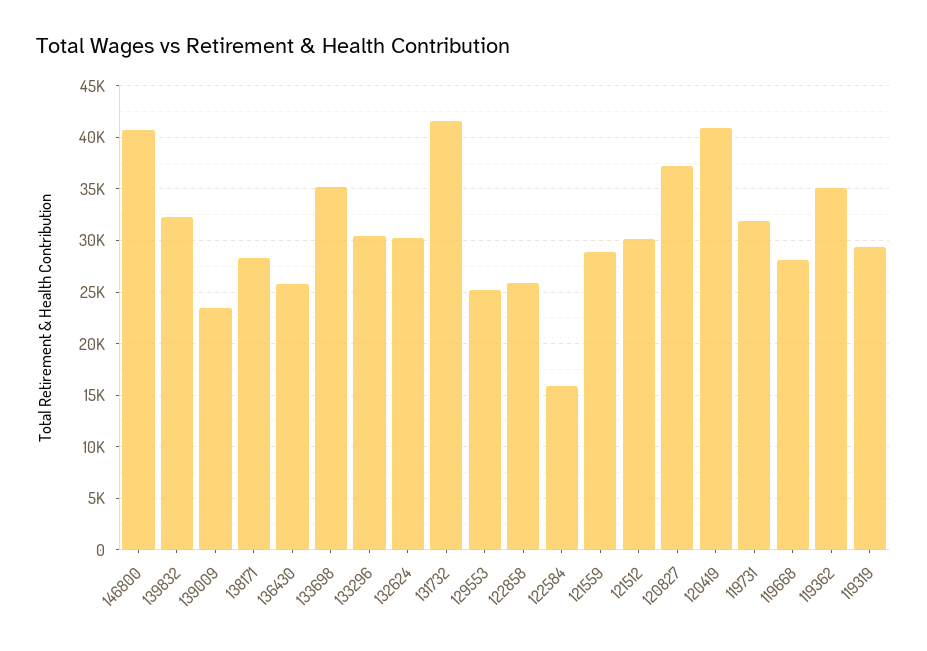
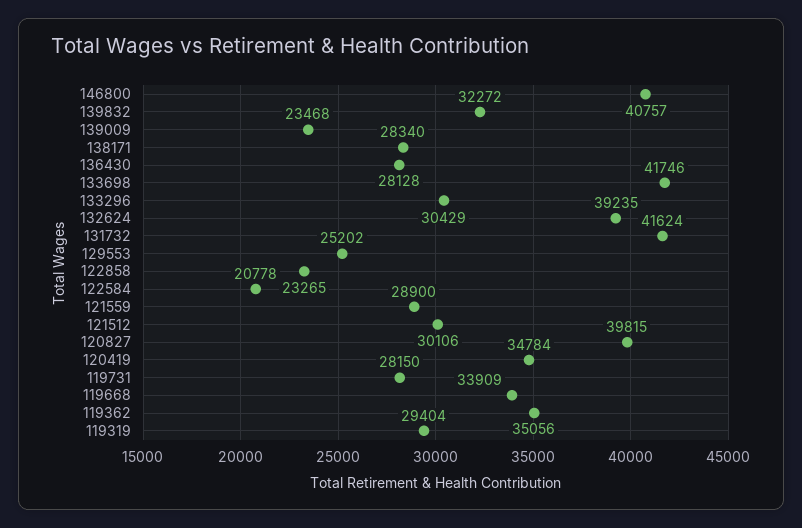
136430: 26000 -> 28128
133698: 35000 -> 41746
132624: 30000 -> 39235
122858: 26000 -> 23265
122584: 16000 -> 20778
120827: 37000 -> 39815
120419: 41000 -> 34784
119731: 32000 -> 28150
119668: 28000 -> 33909

